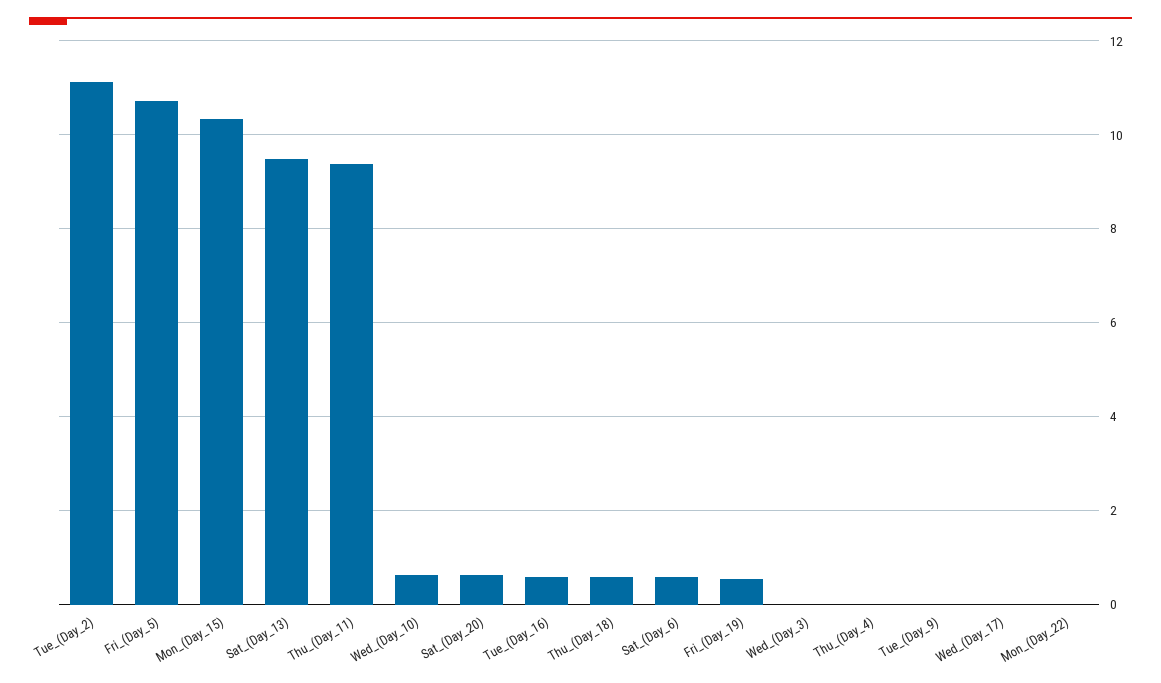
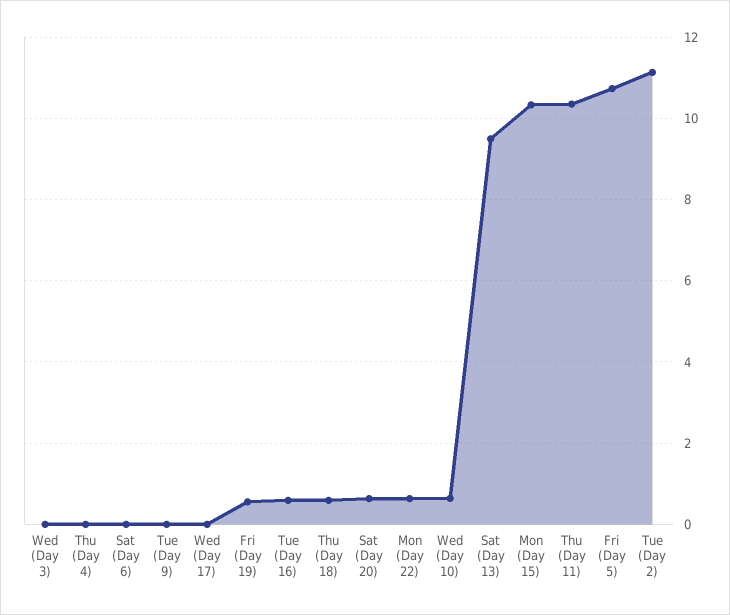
Thu_(Day_11): 9.4 -> 10.4
Sat_(Day_6): 0.6 -> 0
Mon_(Day_22): 0 -> 0.6

